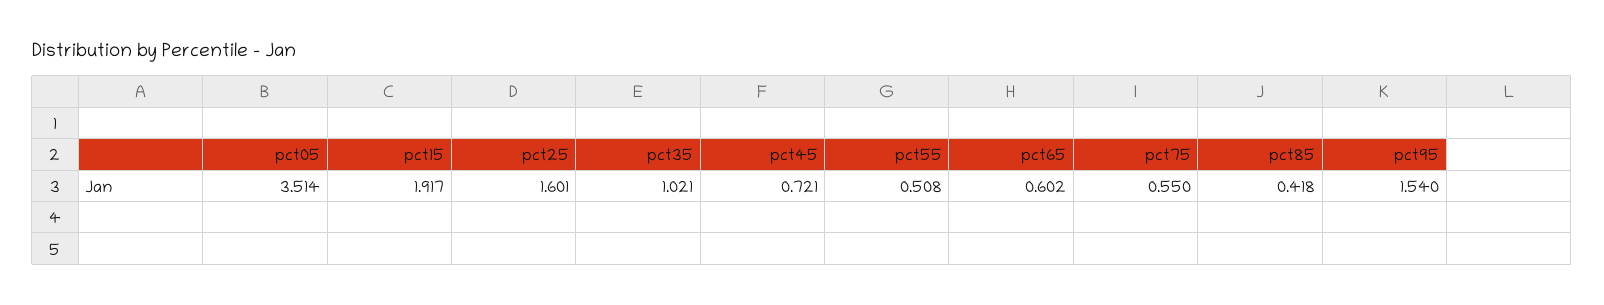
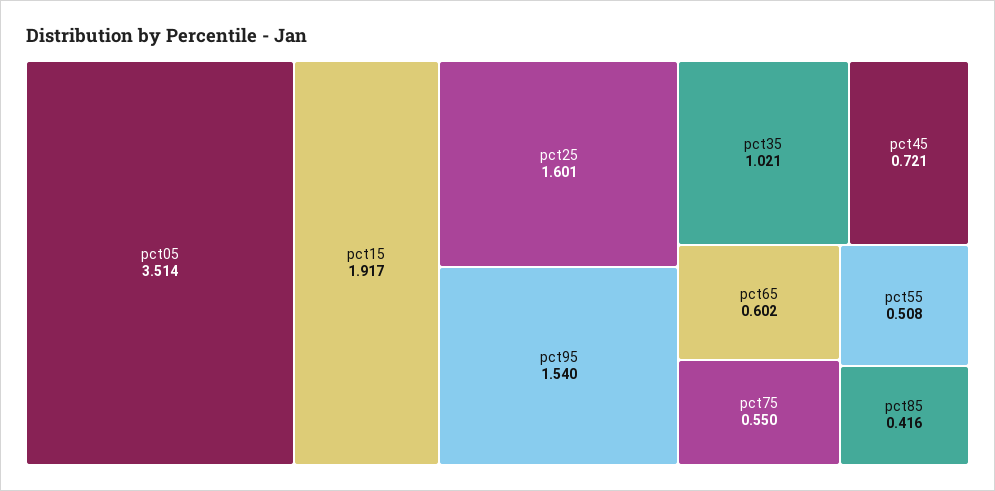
pct85: 0.418 -> 0.416

